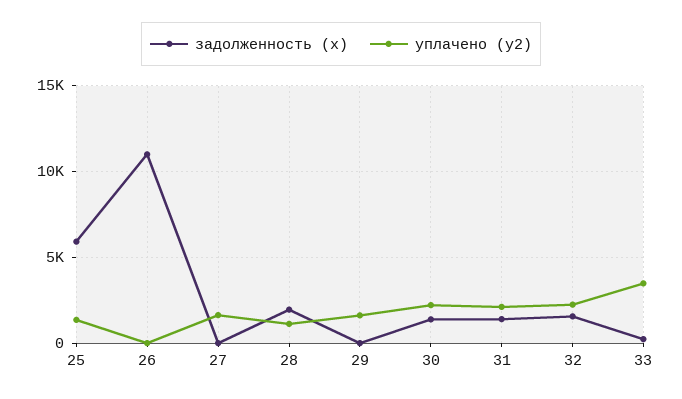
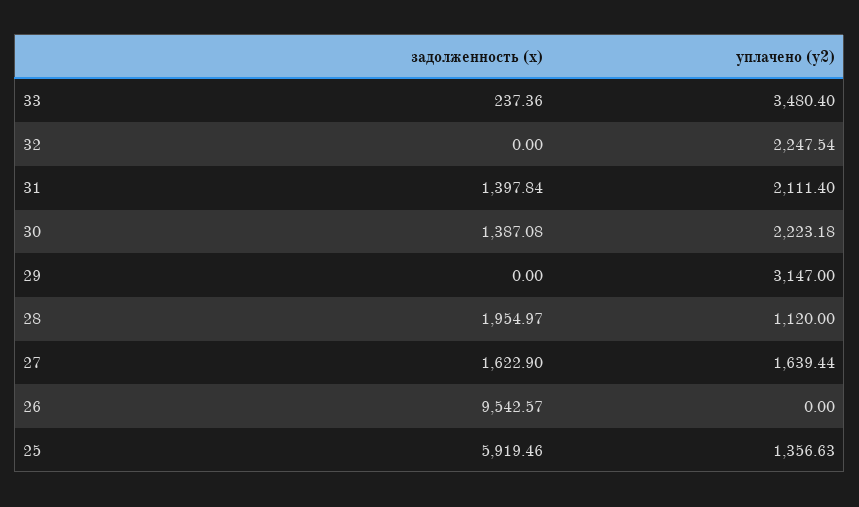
задолженность (x), 26: 11000 -> 9542.57
задолженность (x), 27: 0 -> 1622.9
уплачено (y2), 29: 1500 -> 3147
задолженность (x), 32: 1500 -> 0

